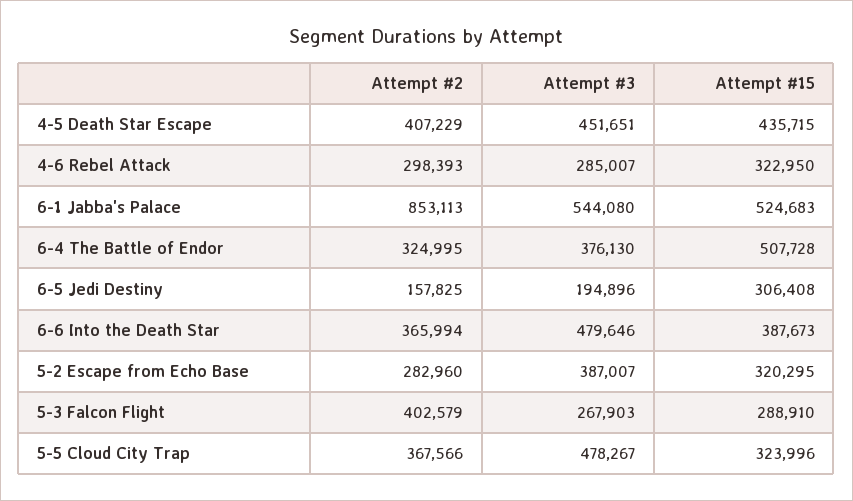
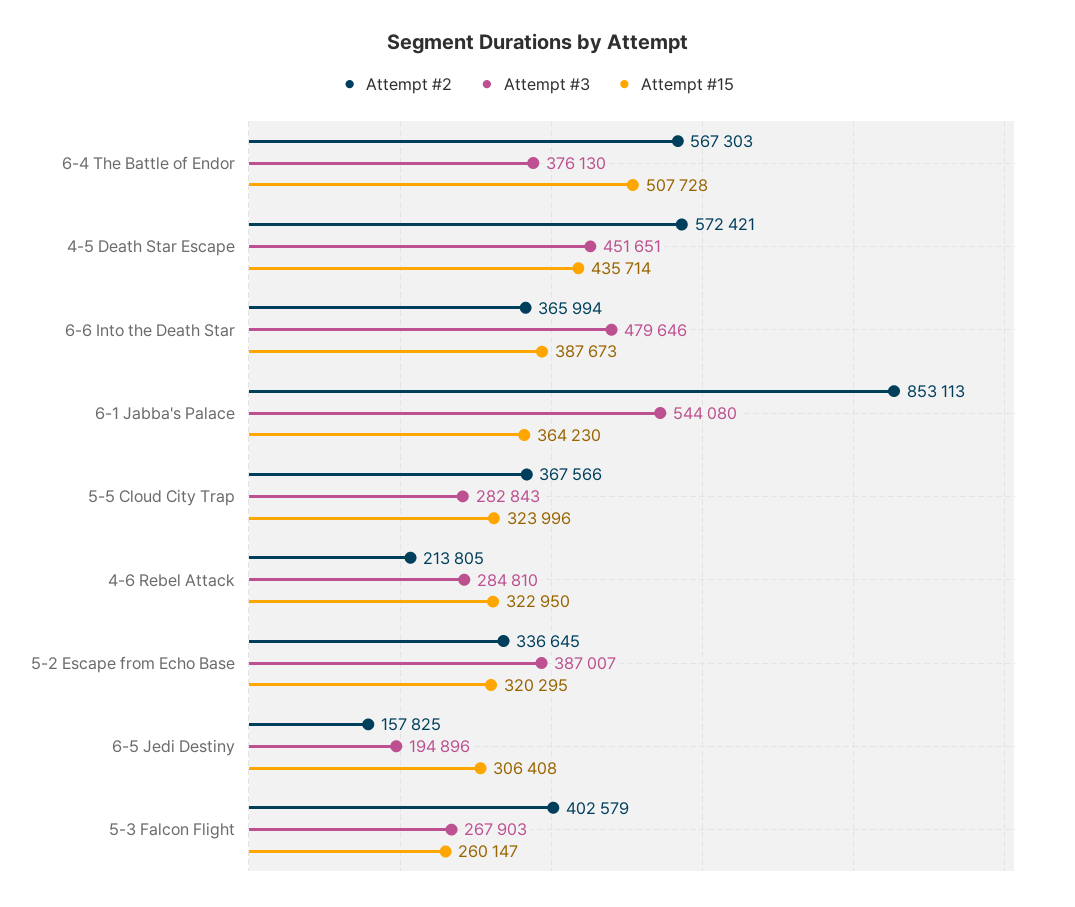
Attempt #2, 4-5 Death Star Escape: 407229 -> 572421
Attempt #15, 4-5 Death Star Escape: 435715 -> 435714
Attempt #2, 4-6 Rebel Attack: 298393 -> 213805
Attempt #3, 4-6 Rebel Attack: 285007 -> 284810
Attempt #15, 6-1 Jabba's Palace: 524683 -> 364230
Attempt #2, 6-4 The Battle of Endor: 324995 -> 567303
Attempt #2, 5-2 Escape from Echo Base: 282960 -> 336645
Attempt #15, 5-3 Falcon Flight: 288910 -> 260147
Attempt #3, 5-5 Cloud City Trap: 478267 -> 282843

